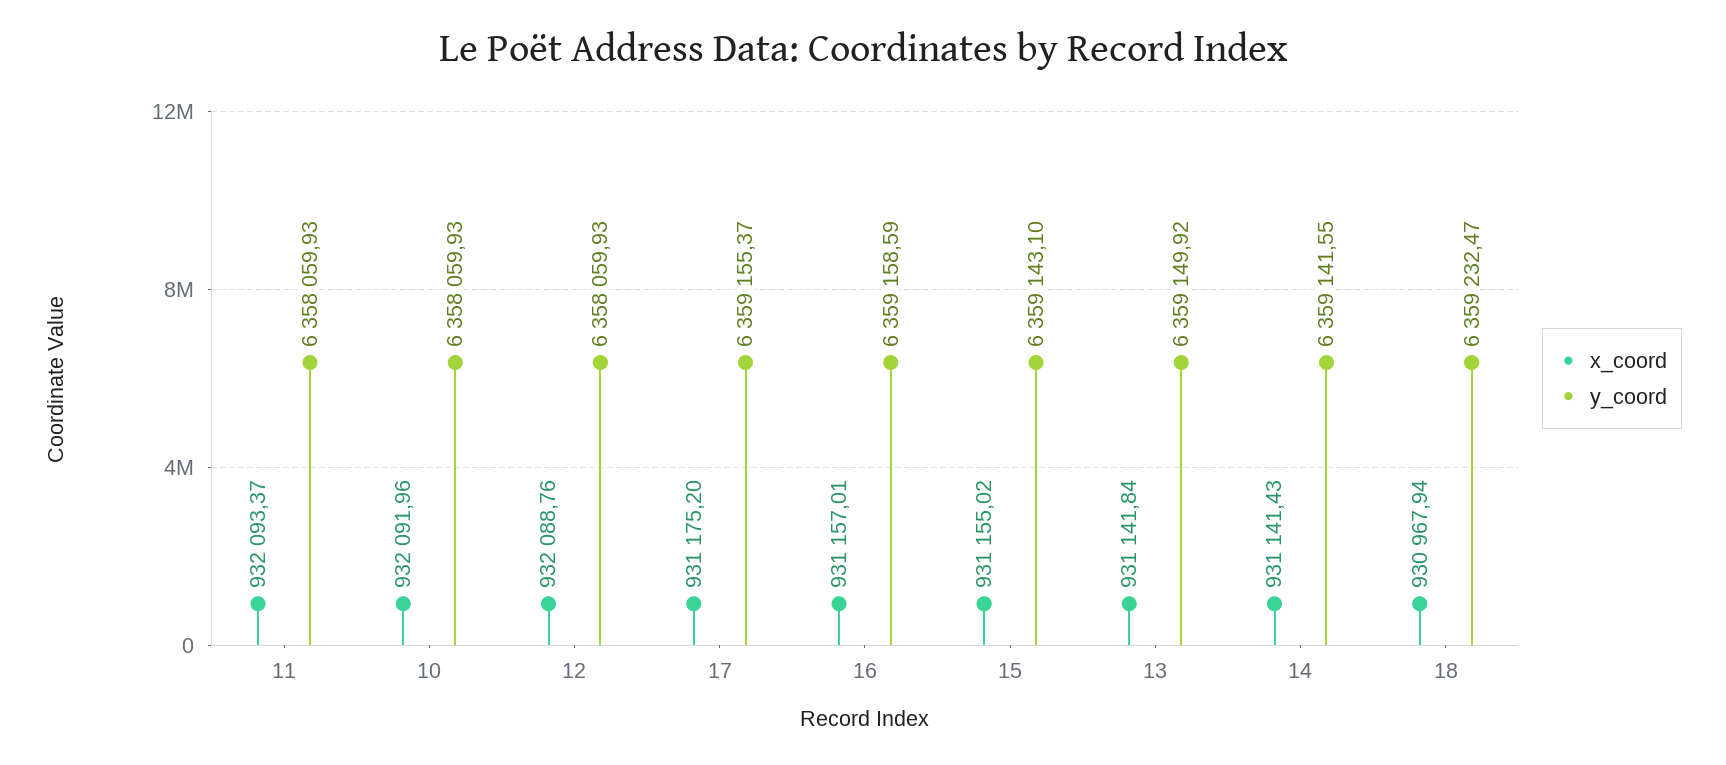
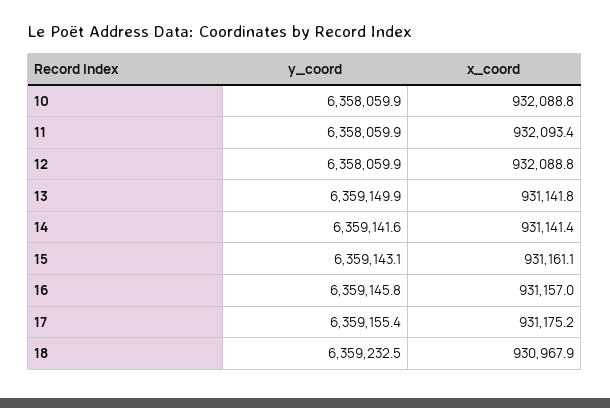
x_coord, 10: 932091.96 -> 932088.8
y_coord, 16: 6359158.59 -> 6359145.8
x_coord, 15: 931155.02 -> 931161.1

